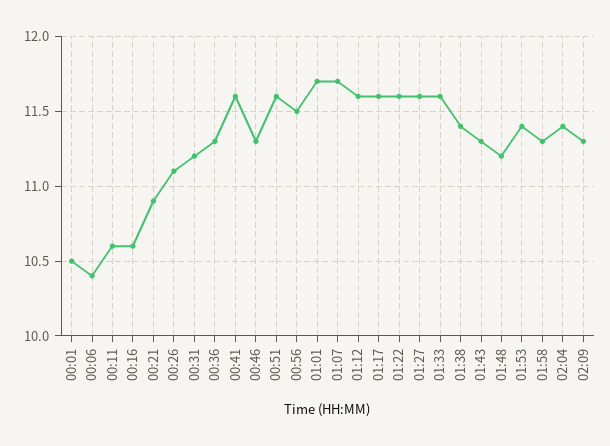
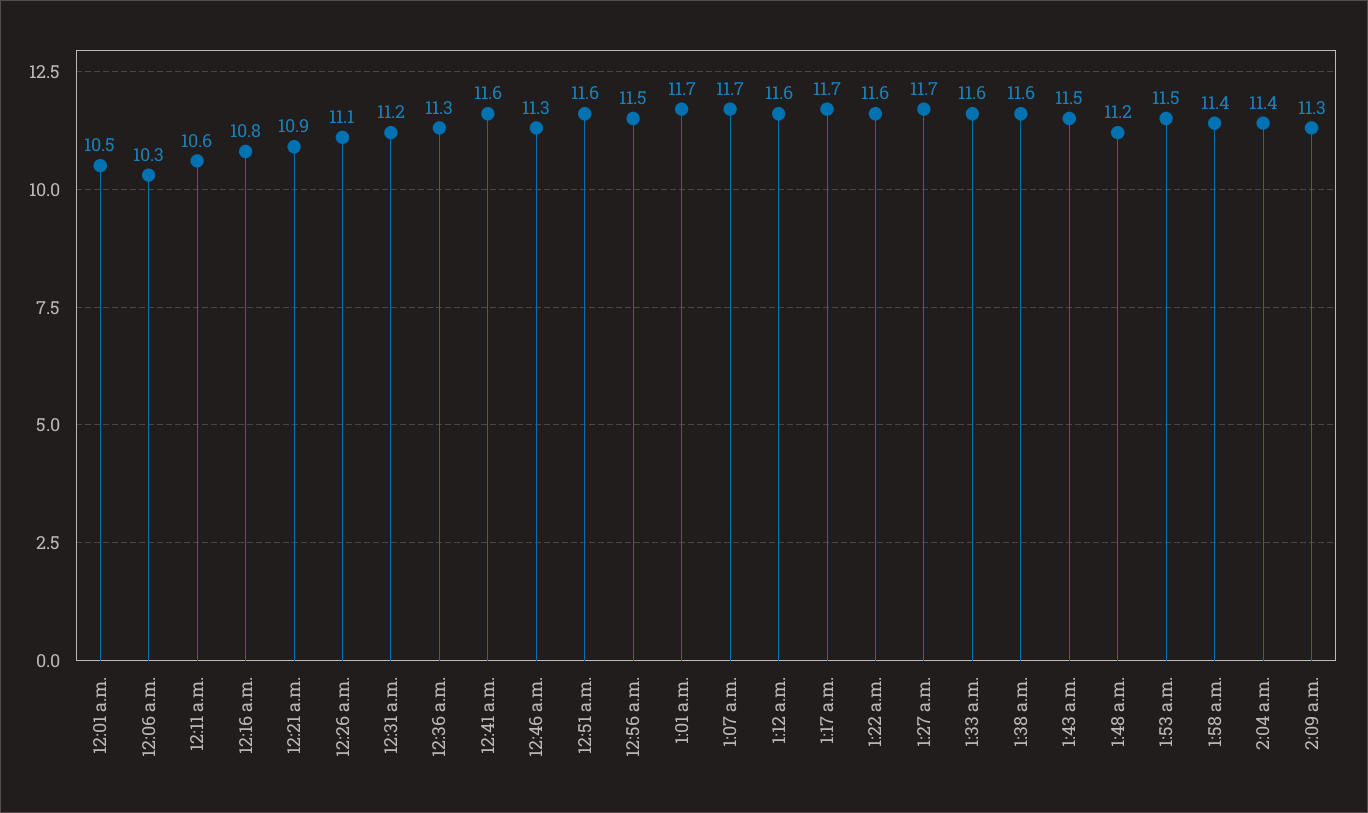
00:06: 10.4 -> 10.3
00:16: 10.6 -> 10.8
01:17: 11.6 -> 11.7
01:27: 11.6 -> 11.7
01:38: 11.4 -> 11.6
01:43: 11.3 -> 11.5
01:53: 11.4 -> 11.5
01:58: 11.3 -> 11.4

